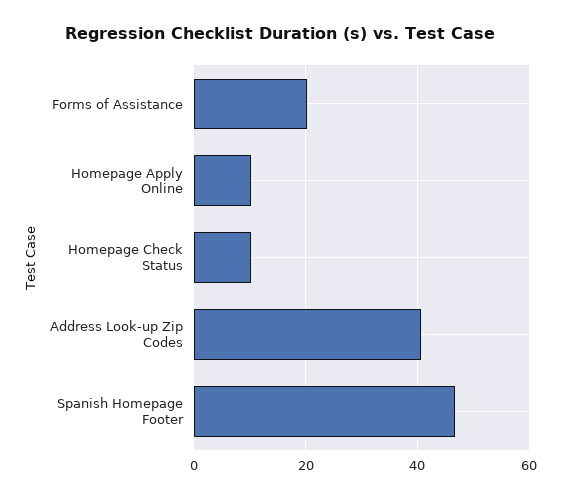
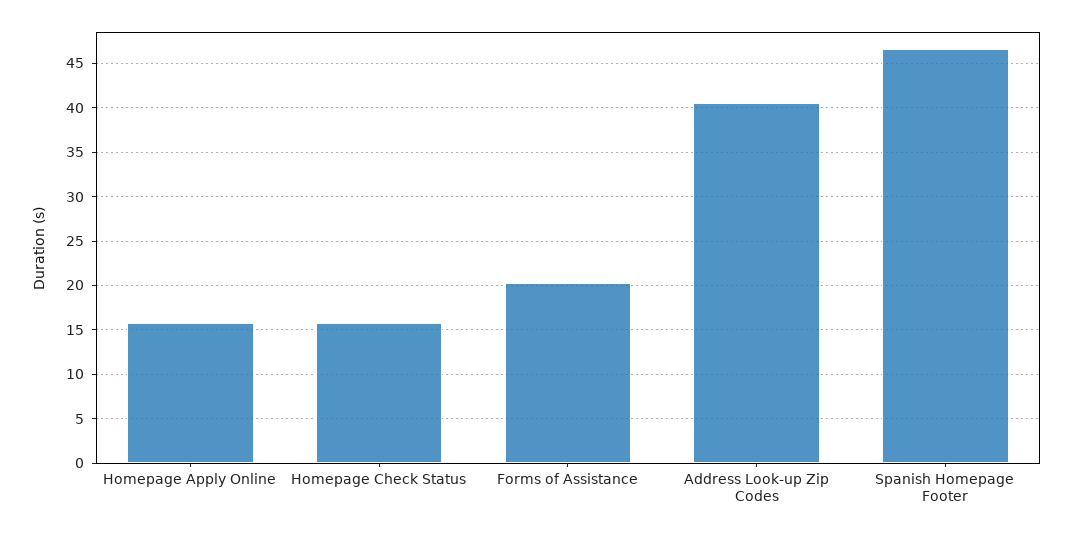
Homepage Apply Online: 10 -> 16
Homepage Check Status: 10 -> 16

